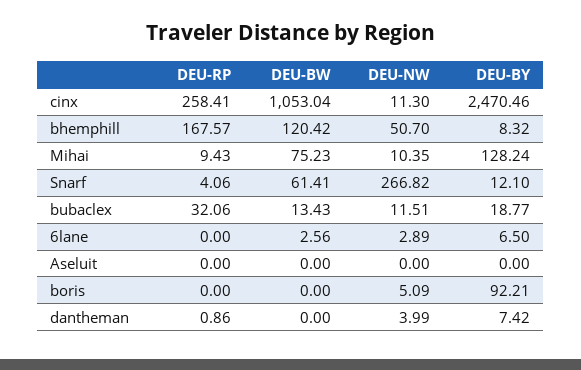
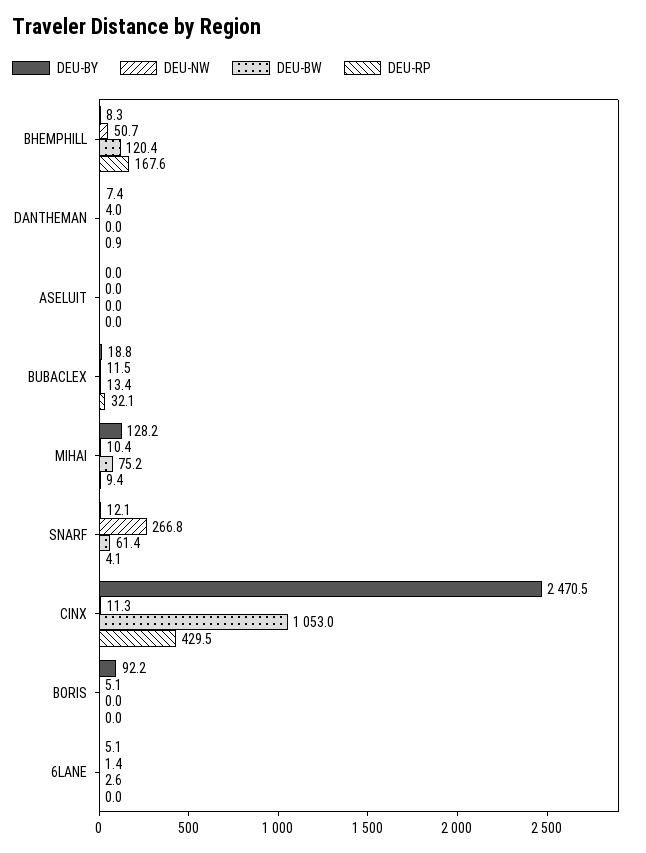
DEU-RP, cinx: 258.41 -> 429.5
DEU-NW, 6lane: 2.89 -> 1.4
DEU-BY, 6lane: 6.5 -> 5.1

